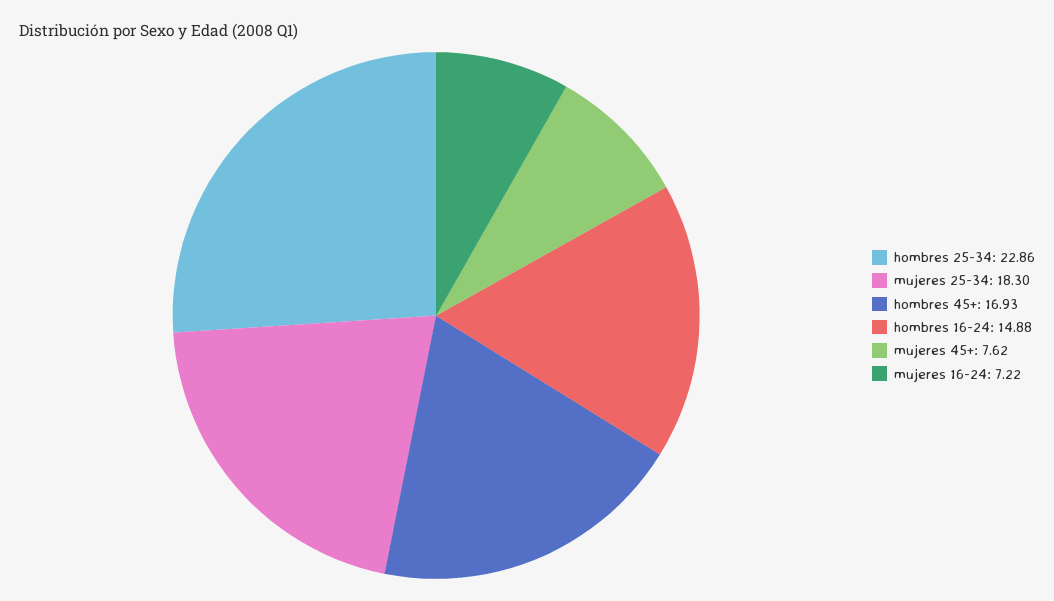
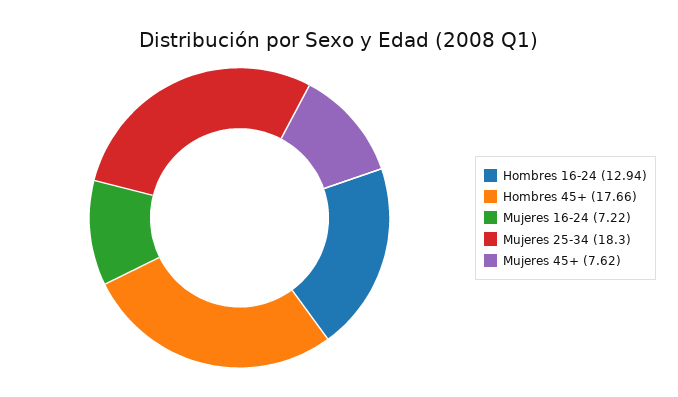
hombres 25-34: 22.86 -> none
hombres 45+: 16.93 -> 17.66
hombres 16-24: 14.88 -> 12.94

